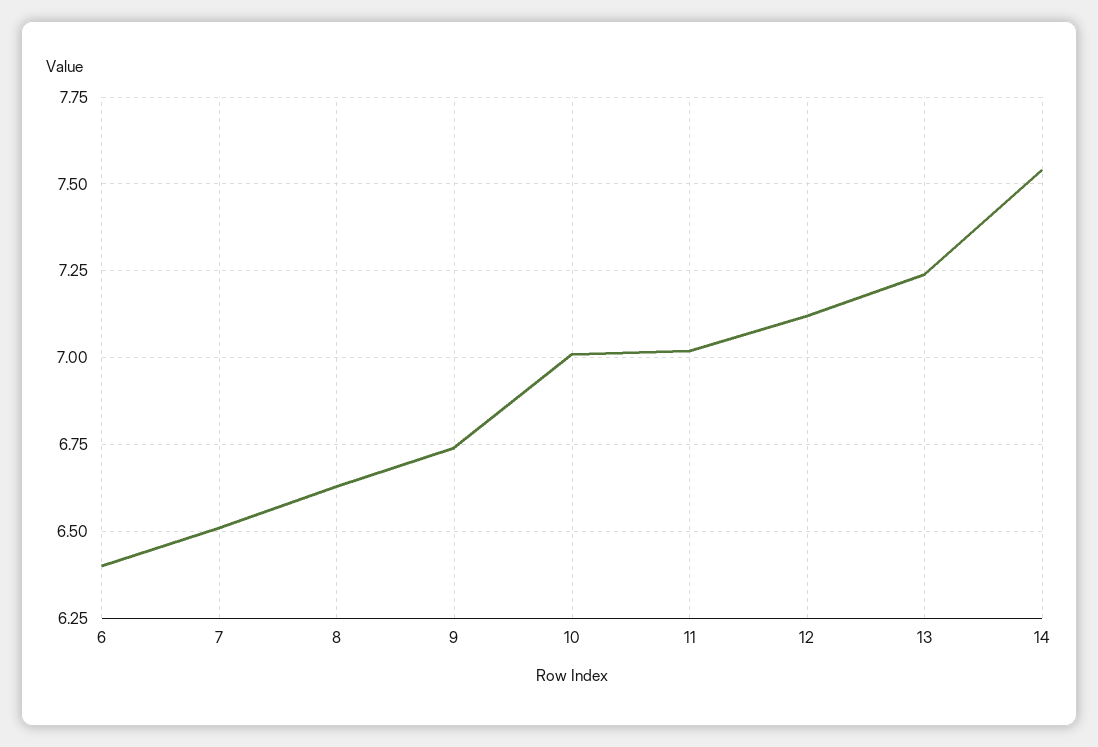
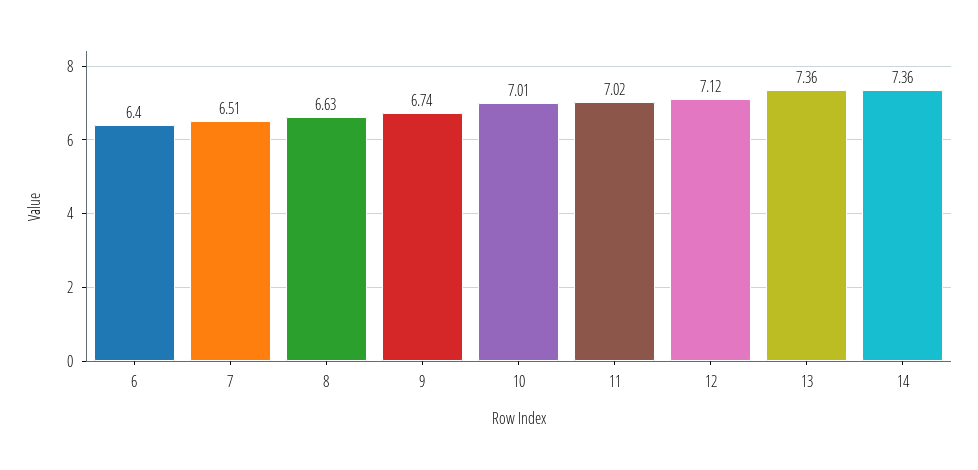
13: 7.25 -> 7.36
14: 7.55 -> 7.36

